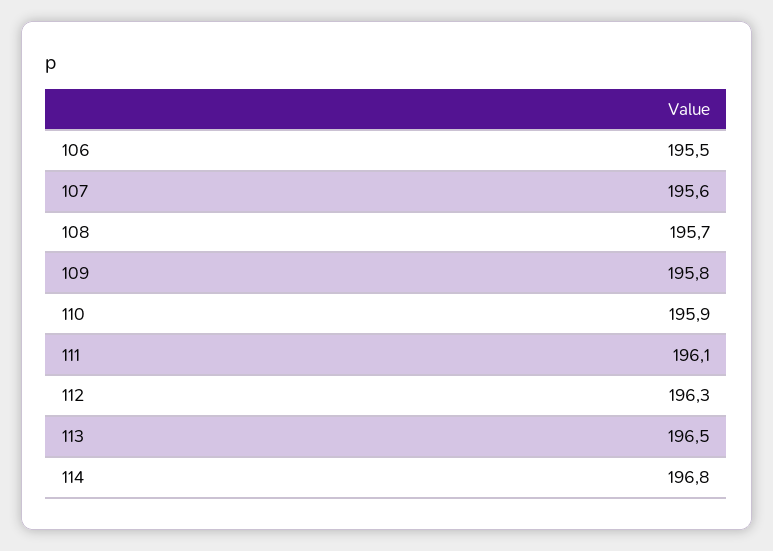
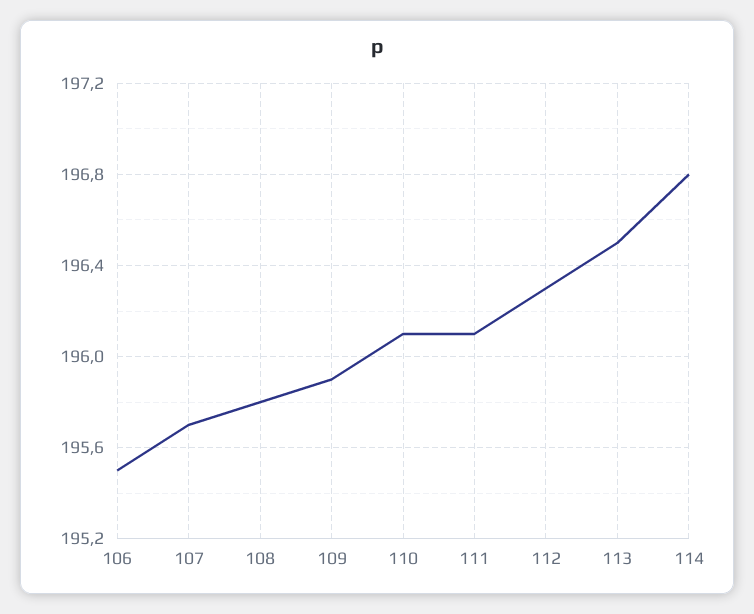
107: 195.6 -> 195.7
108: 195.7 -> 195.8
109: 195.8 -> 195.9
110: 195.9 -> 196.1

